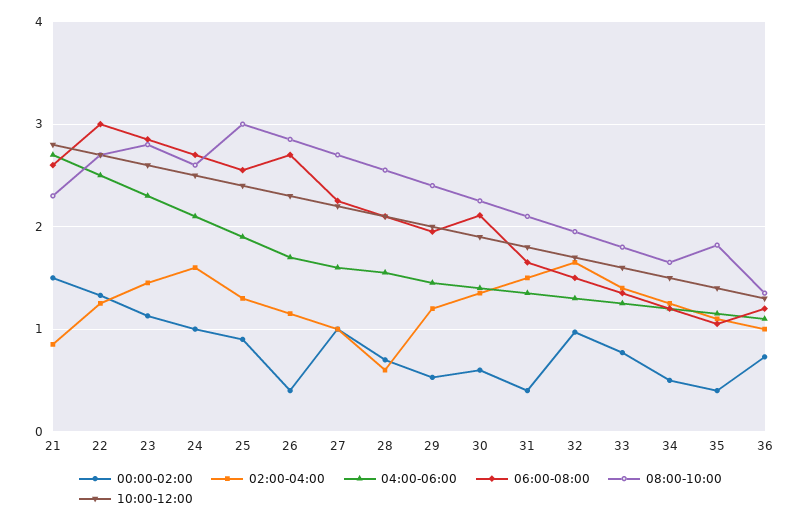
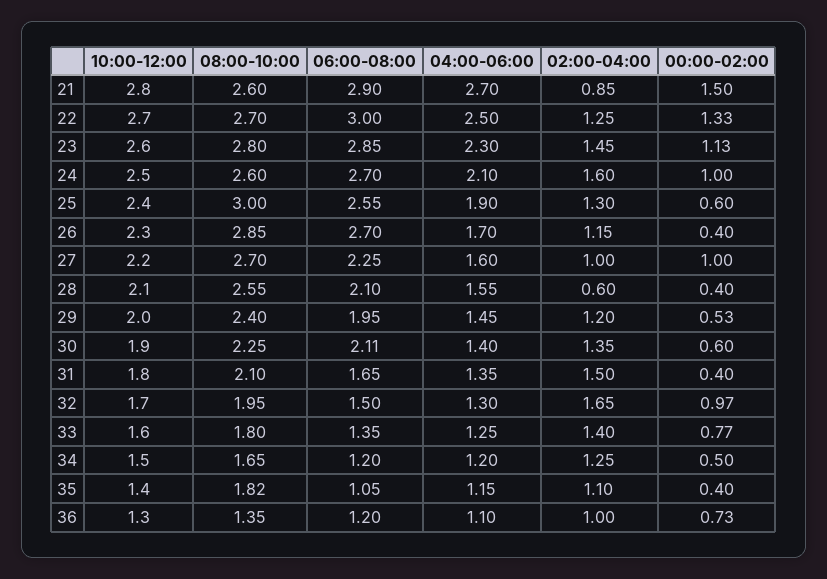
06:00-08:00, 21: 2.6 -> 2.9
08:00-10:00, 21: 2.3 -> 2.6
00:00-02:00, 25: 0.9 -> 0.6
00:00-02:00, 28: 0.7 -> 0.4

